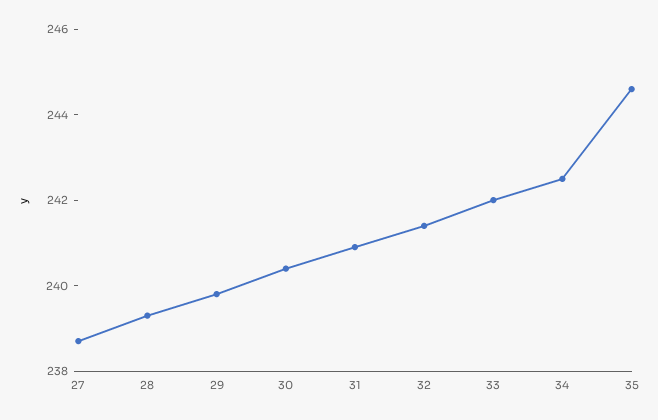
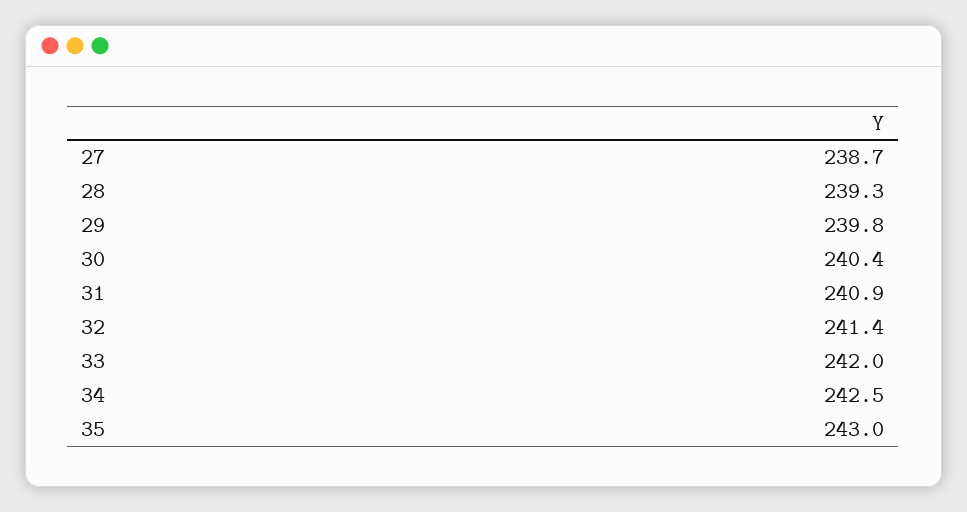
35: 244.5 -> 243

